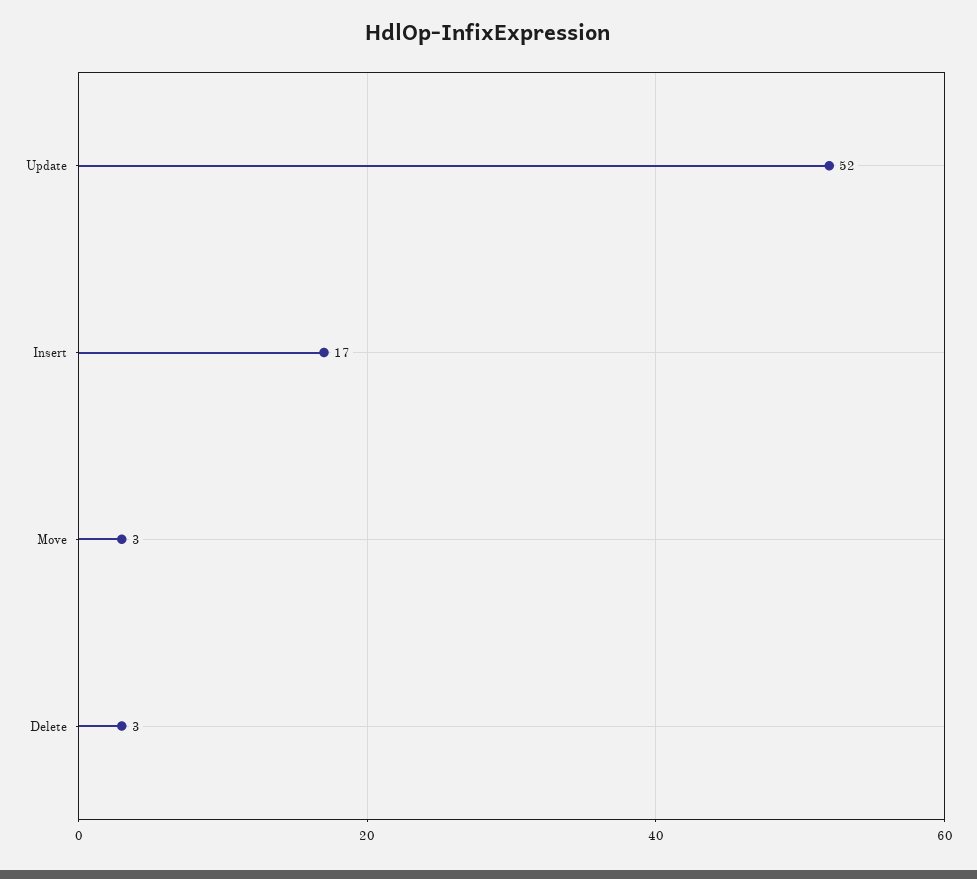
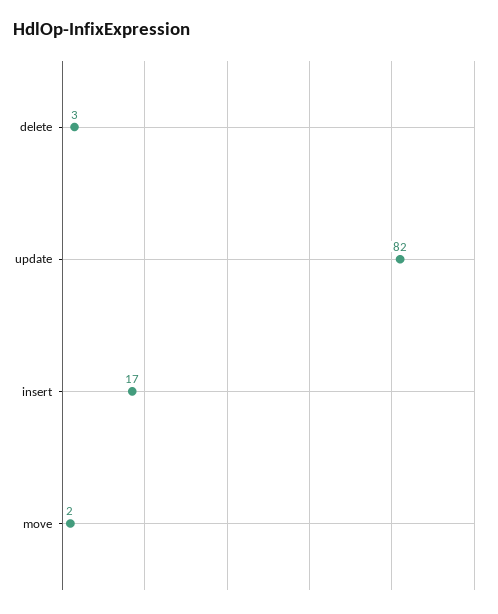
Update: 52 -> 82
Move: 3 -> 2

